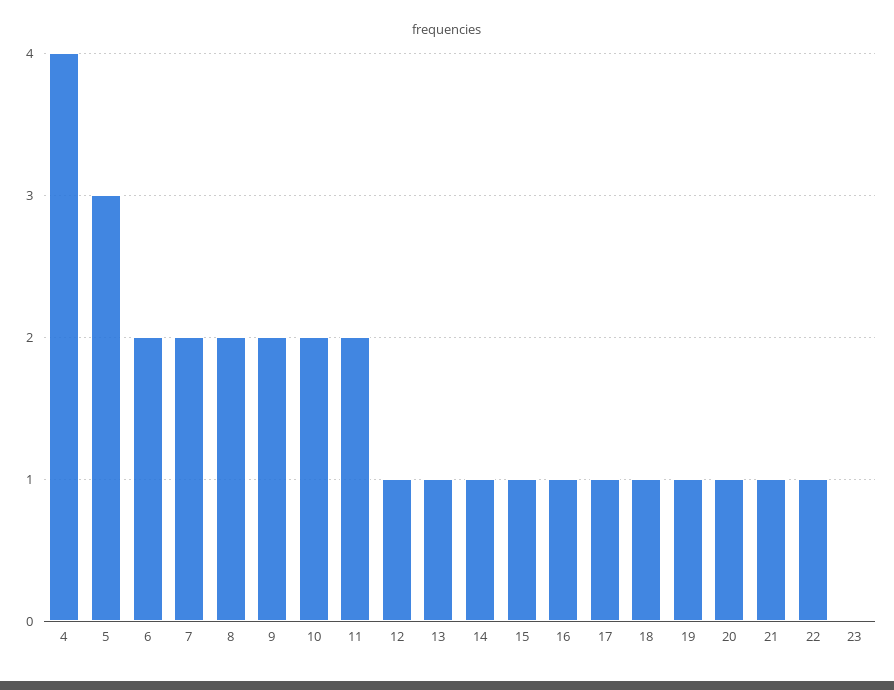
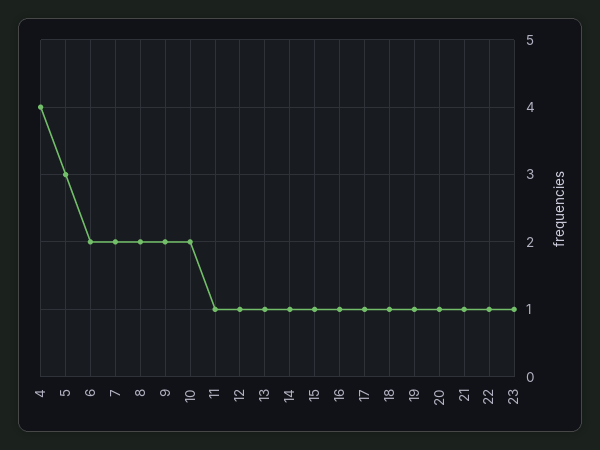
11: 2 -> 1
23: 0 -> 1

